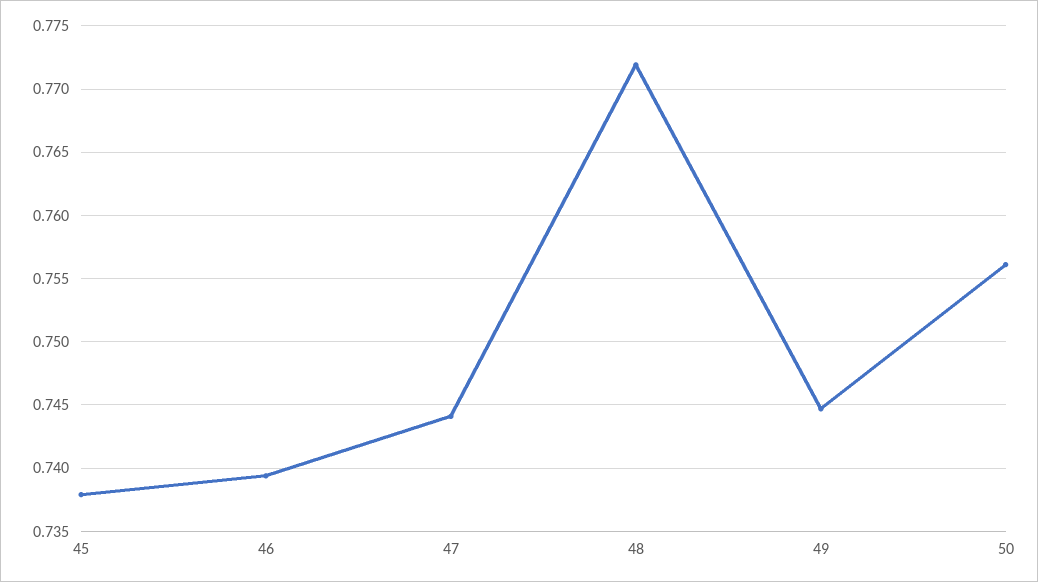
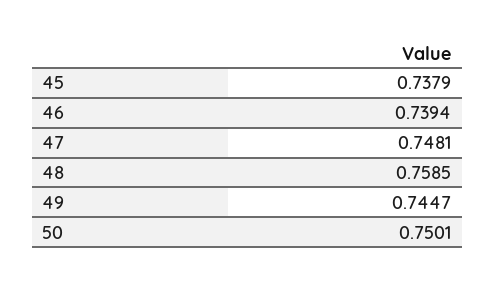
47: 0.744 -> 0.7481
48: 0.772 -> 0.7585
50: 0.756 -> 0.7501

